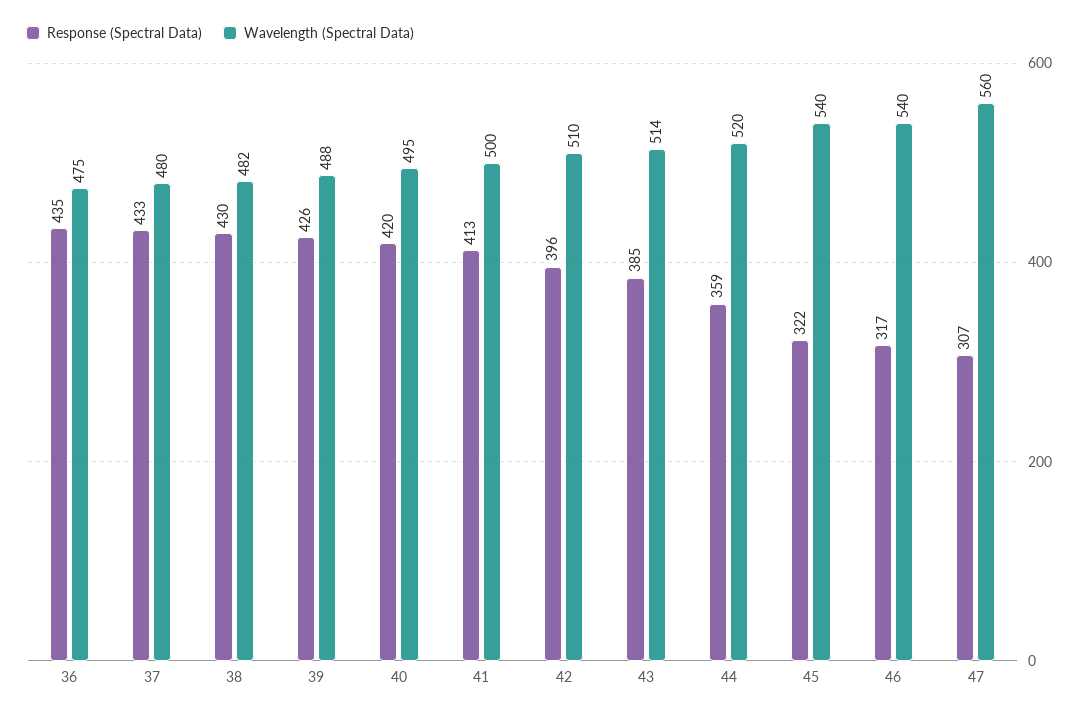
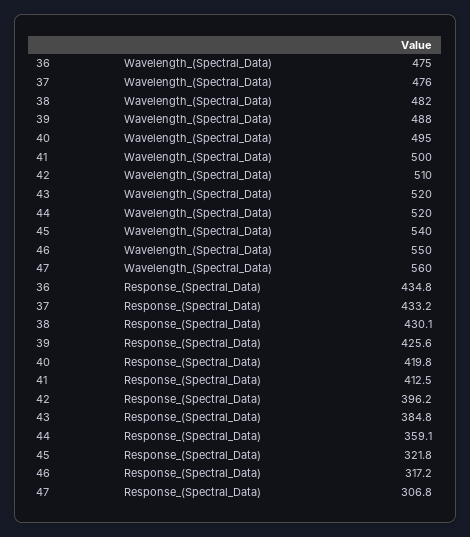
Wavelength (Spectral Data), 37: 480 -> 476
Wavelength (Spectral Data), 43: 514 -> 520
Wavelength (Spectral Data), 46: 540 -> 550

